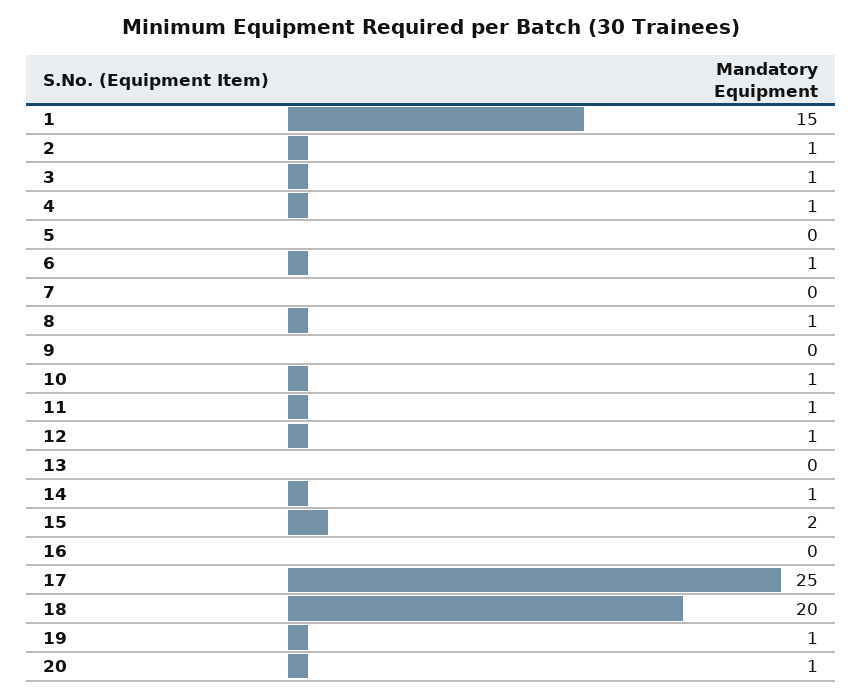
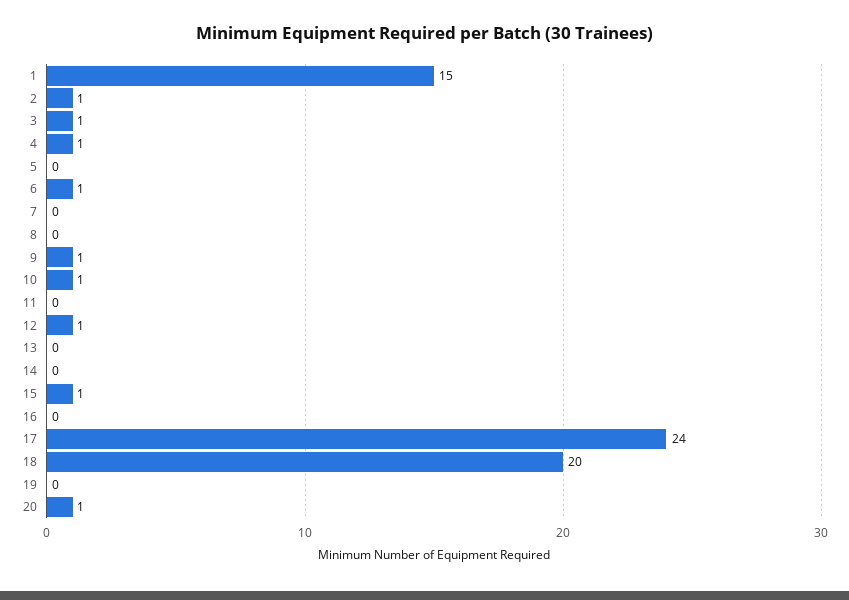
8: 1 -> 0
9: 0 -> 1
11: 1 -> 0
14: 1 -> 0
15: 2 -> 1
17: 25 -> 24
19: 1 -> 0

